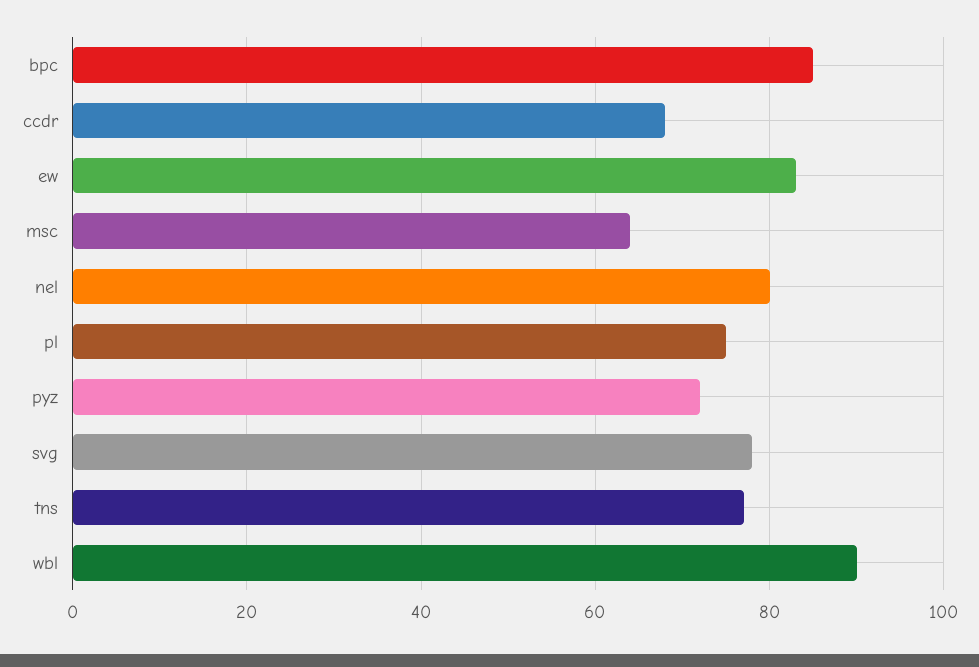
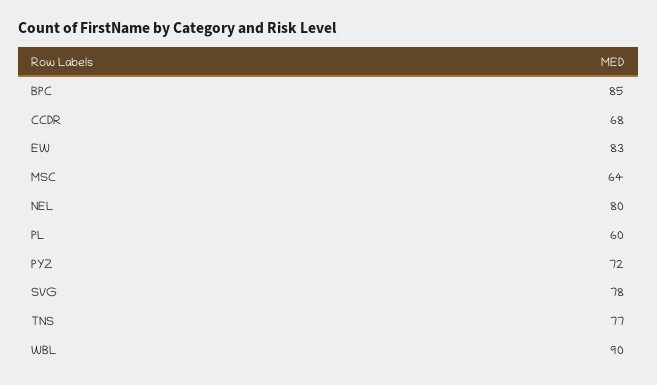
pl: 75 -> 60

